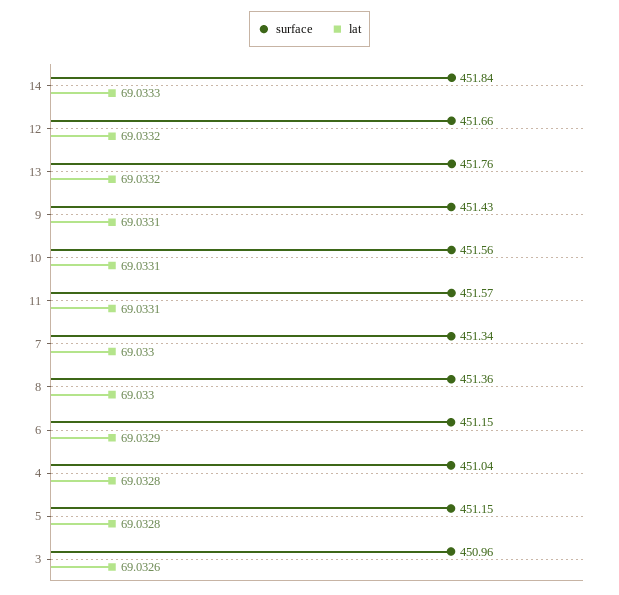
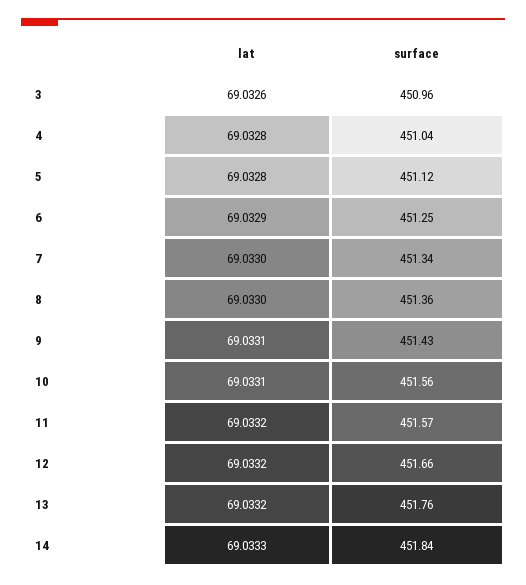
lat, 11: 69.0331 -> 69.0332
surface, 6: 451.15 -> 451.25
surface, 5: 451.15 -> 451.12

